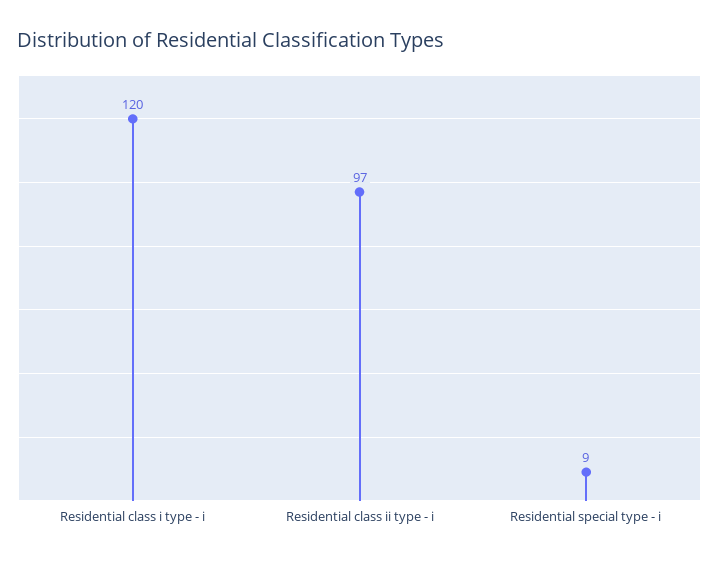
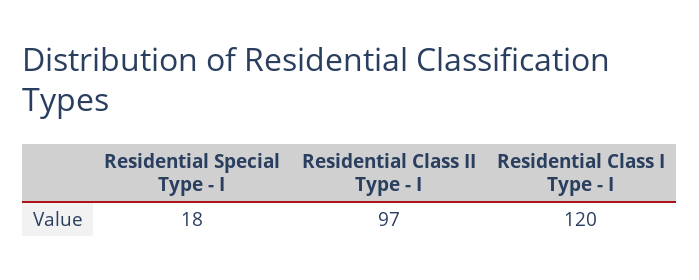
Residential special type - i: 9 -> 18

